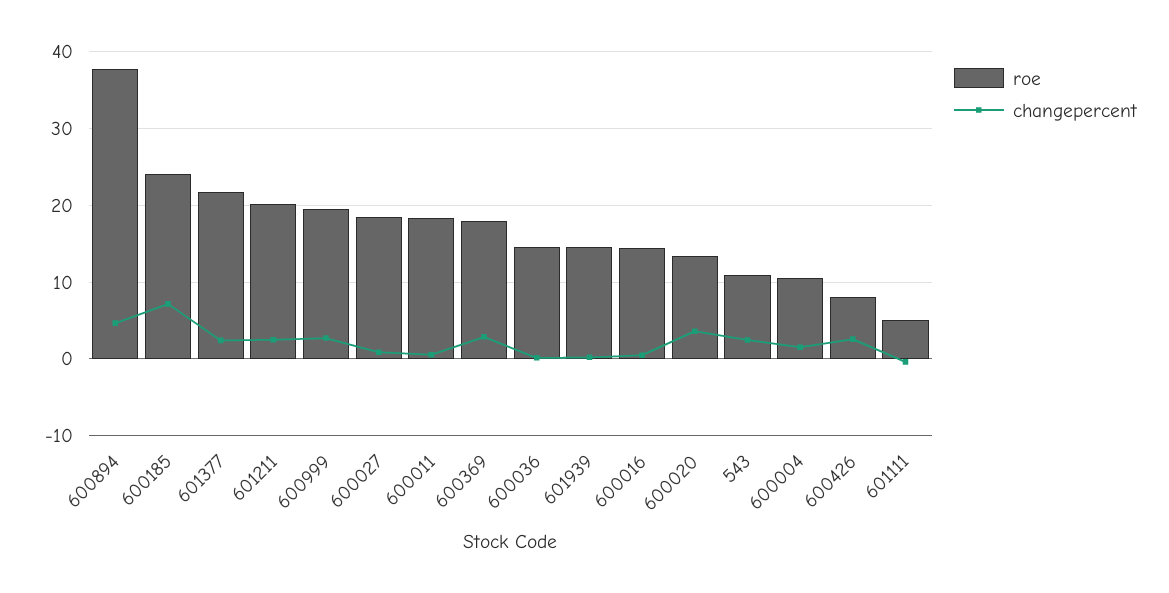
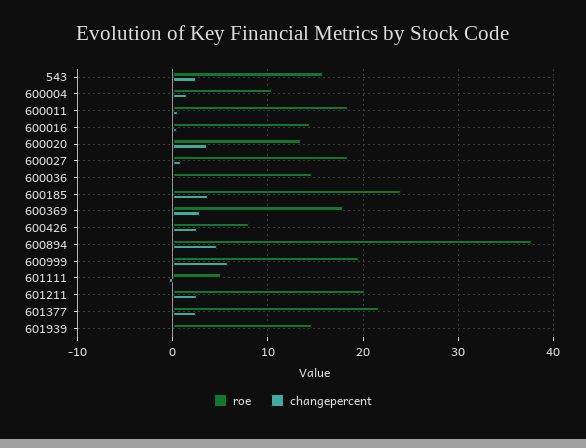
changepercent, 600185: 7 -> 4
changepercent, 600999: 3 -> 6
roe, 543: 11 -> 16

